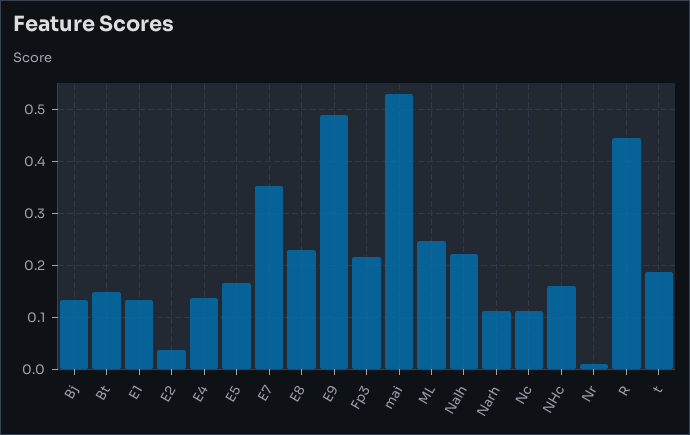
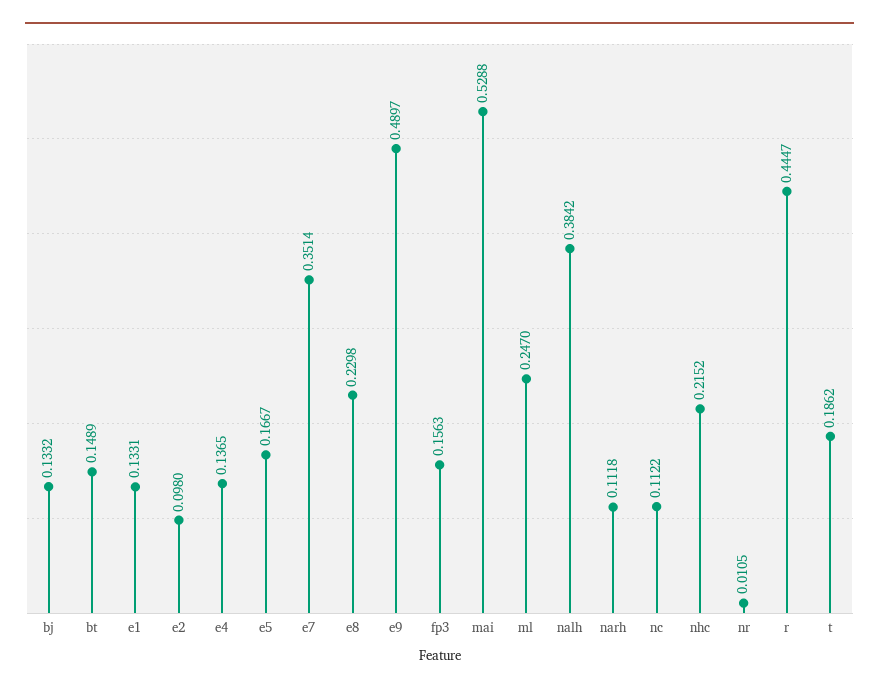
E2: 0.04 -> 0.098
Fp3: 0.22 -> 0.1563
Nalh: 0.22 -> 0.3842
NHc: 0.16 -> 0.2152

